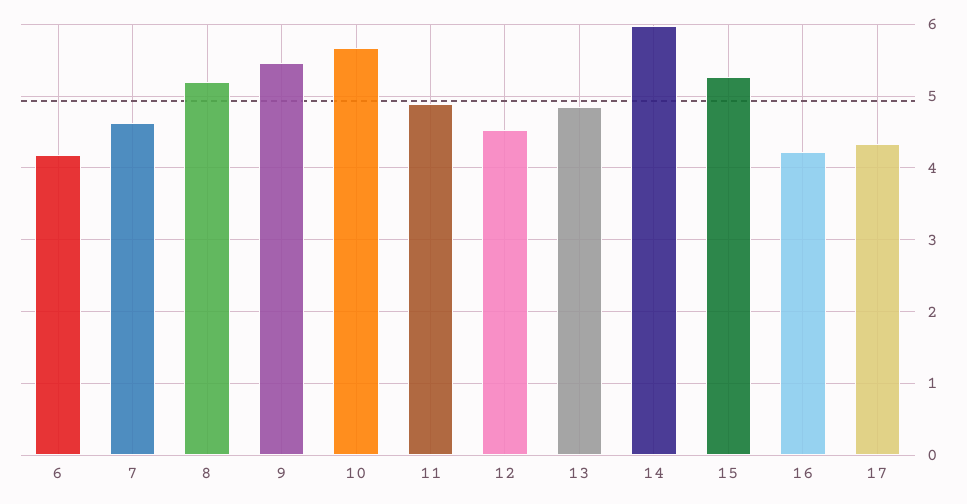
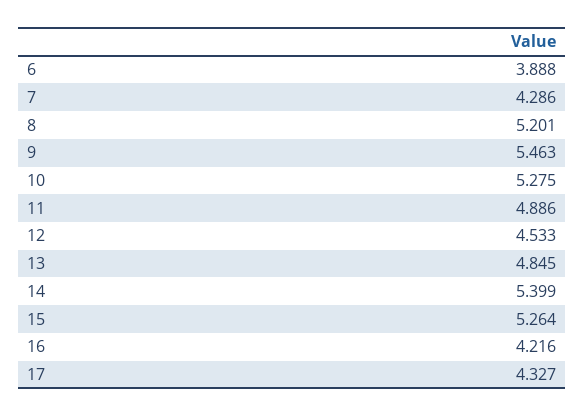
6: 4.2 -> 3.888
7: 4.6 -> 4.286
10: 5.7 -> 5.275
14: 6 -> 5.399

